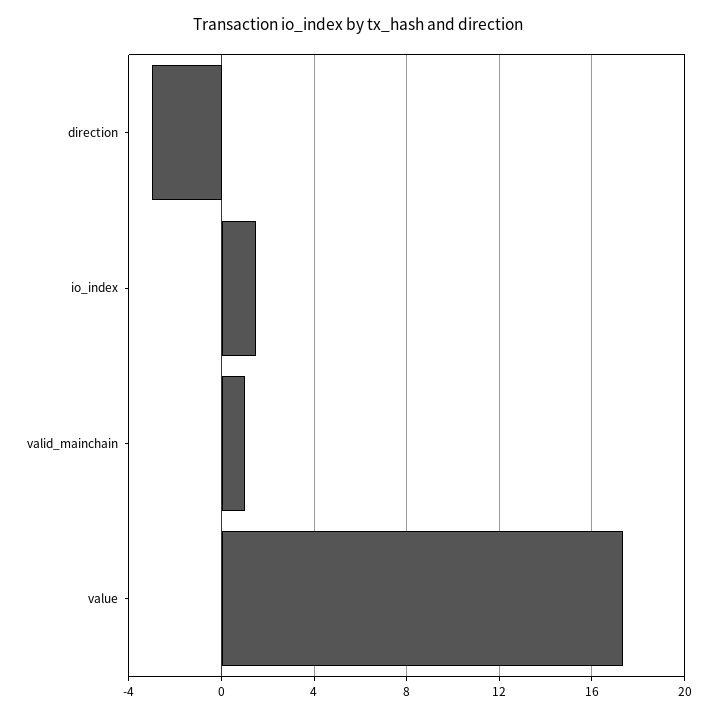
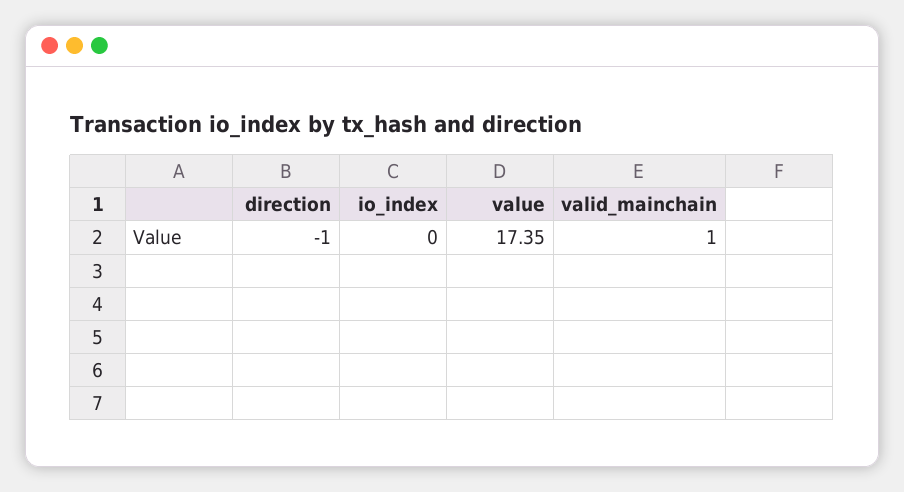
direction: -3 -> -1
io_index: 1.5 -> 0

